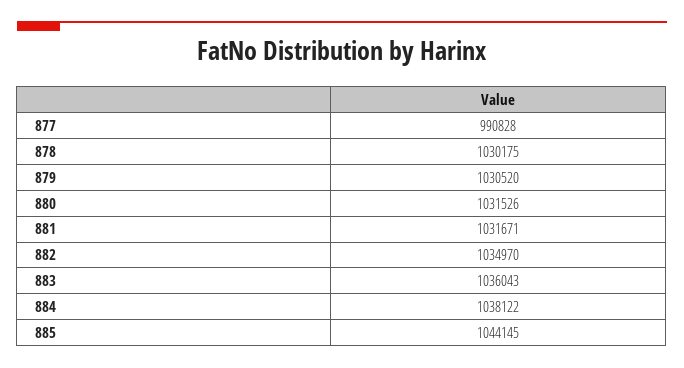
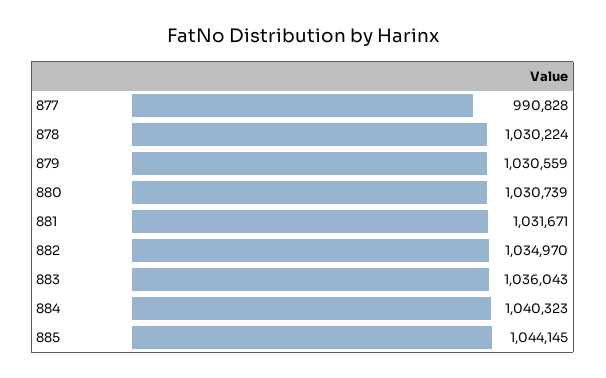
878: 1030175 -> 1030224
879: 1030520 -> 1030559
880: 1031526 -> 1030739
884: 1038122 -> 1040323

